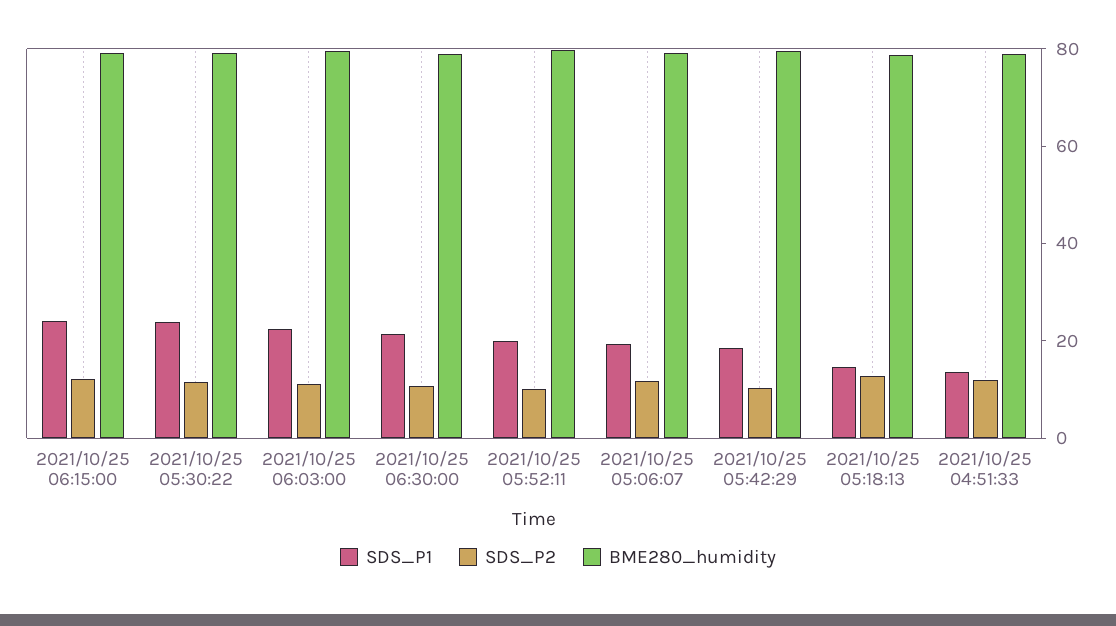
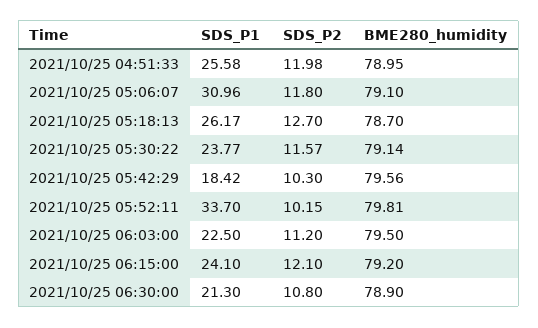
SDS_P1, 2021/10/25 05:52:11: 20 -> 33.7
SDS_P1, 2021/10/25 05:06:07: 20 -> 30.96
SDS_P1, 2021/10/25 05:18:13: 15 -> 26.17
SDS_P1, 2021/10/25 04:51:33: 15 -> 25.58

